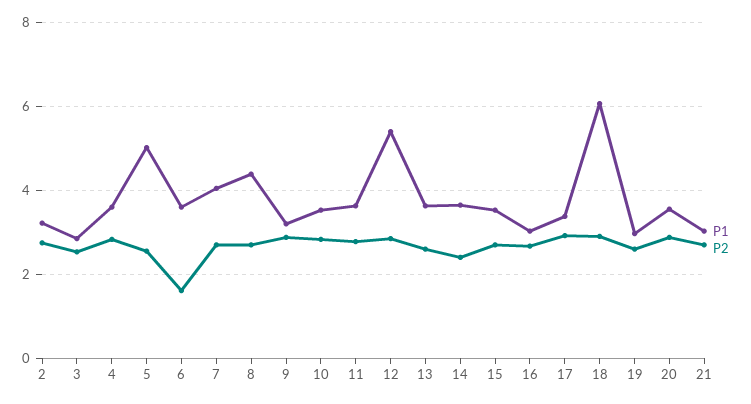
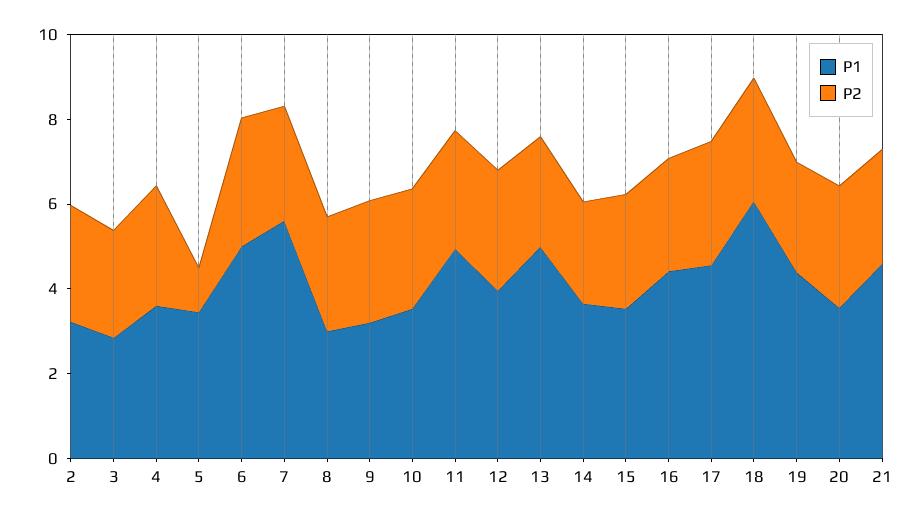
P1, 5: 5 -> 3.5
P2, 5: 2.6 -> 1
P1, 6: 3.6 -> 5
P2, 6: 1.6 -> 3
P1, 7: 4 -> 5.5
P1, 8: 4.4 -> 3
P1, 11: 3.6 -> 5
P1, 12: 5.4 -> 4
P1, 13: 3.6 -> 5
P1, 16: 3 -> 4.5
P1, 17: 3.4 -> 4.5
P1, 19: 3 -> 4.5
P1, 21: 3 -> 4.5

